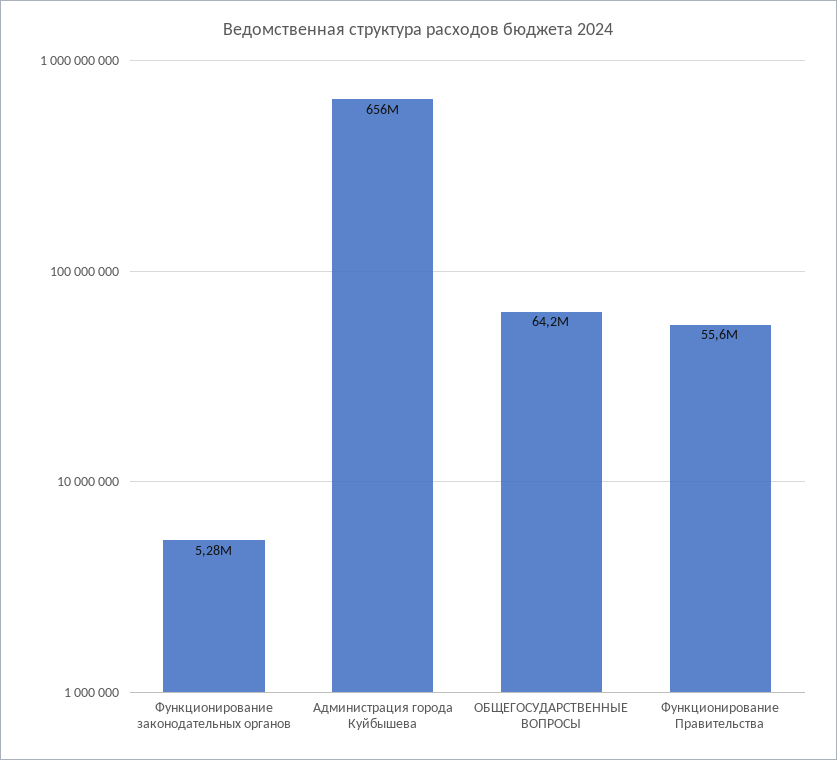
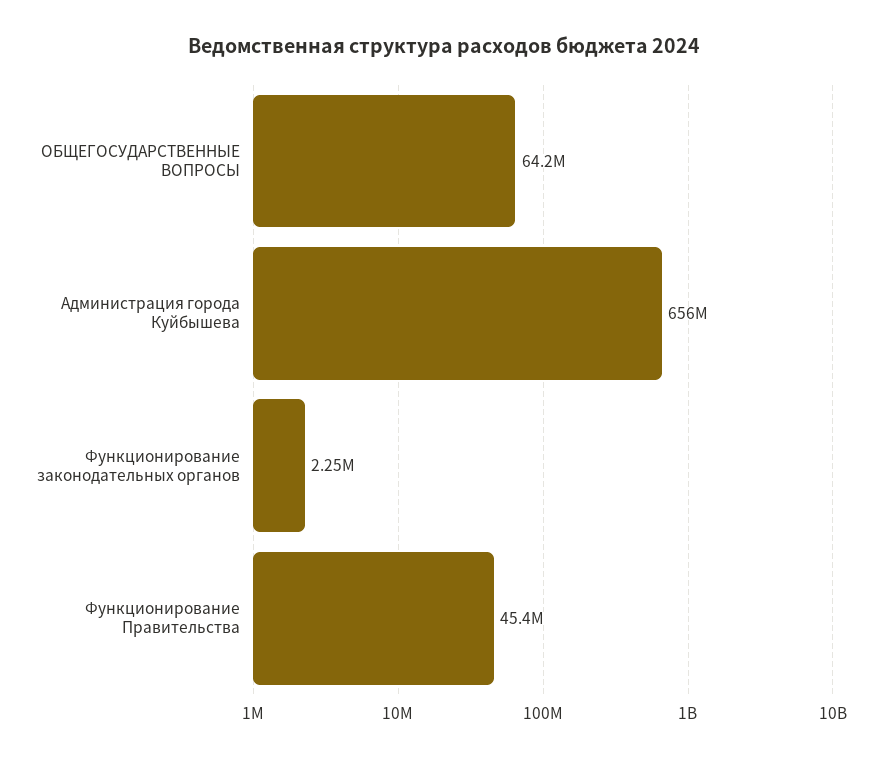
Функционирование законодательных органов: 5280000 -> 2250000
Функционирование Правительства: 55600000 -> 45400000

